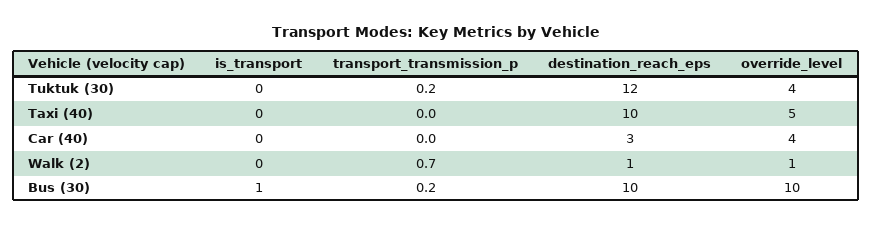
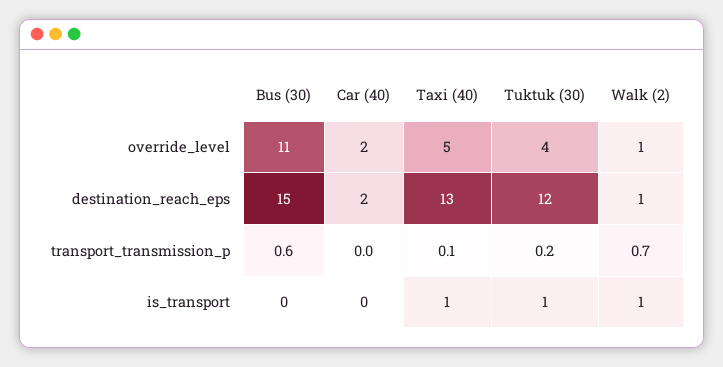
is_transport, Tuktuk (30): 0 -> 1
is_transport, Taxi (40): 0 -> 1
transport_transmission_p, Taxi (40): 0 -> 0.1
destination_reach_eps, Taxi (40): 10 -> 13
destination_reach_eps, Car (40): 3 -> 2
override_level, Car (40): 4 -> 2
is_transport, Walk (2): 0 -> 1
is_transport, Bus (30): 1 -> 0
transport_transmission_p, Bus (30): 0.2 -> 0.6
destination_reach_eps, Bus (30): 10 -> 15
override_level, Bus (30): 10 -> 11

